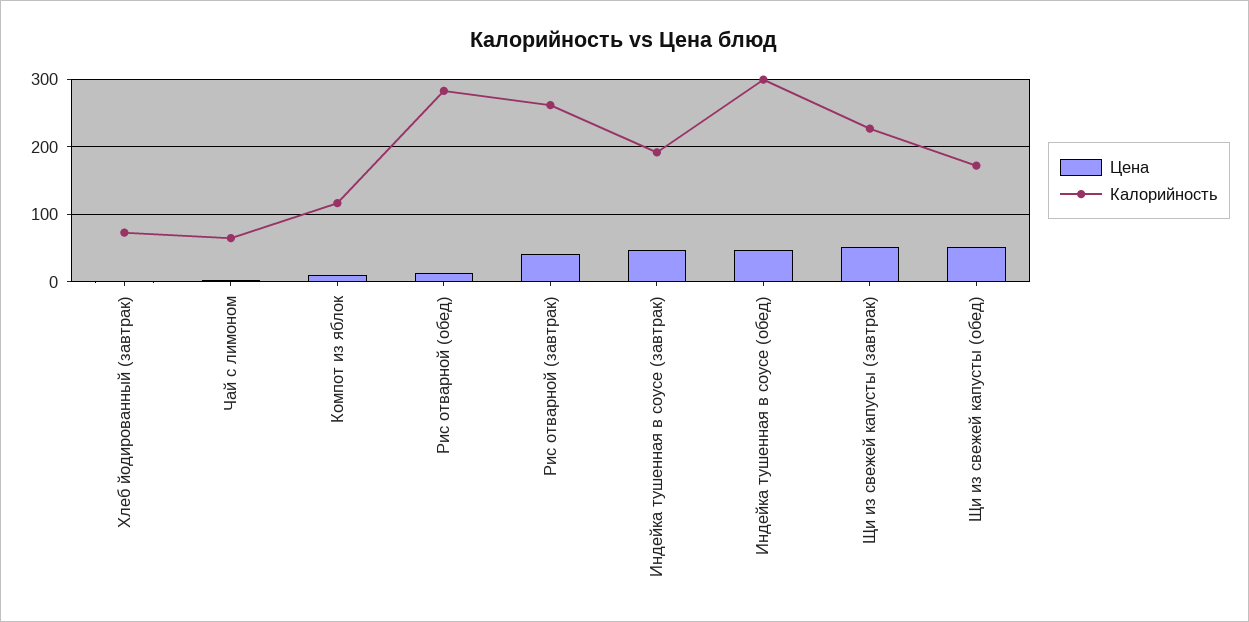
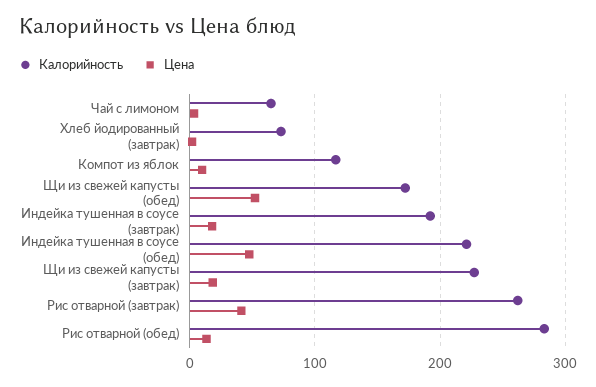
Цена, Индейка тушенная в соусе (завтрак): 50 -> 20
Калорийность, Индейка тушенная в соусе (обед): 300 -> 220
Цена, Щи из свежей капусты (завтрак): 50 -> 20

